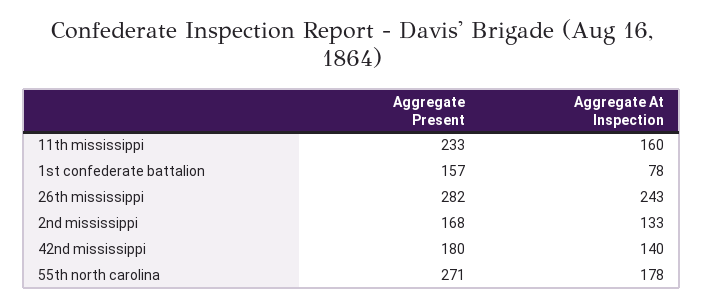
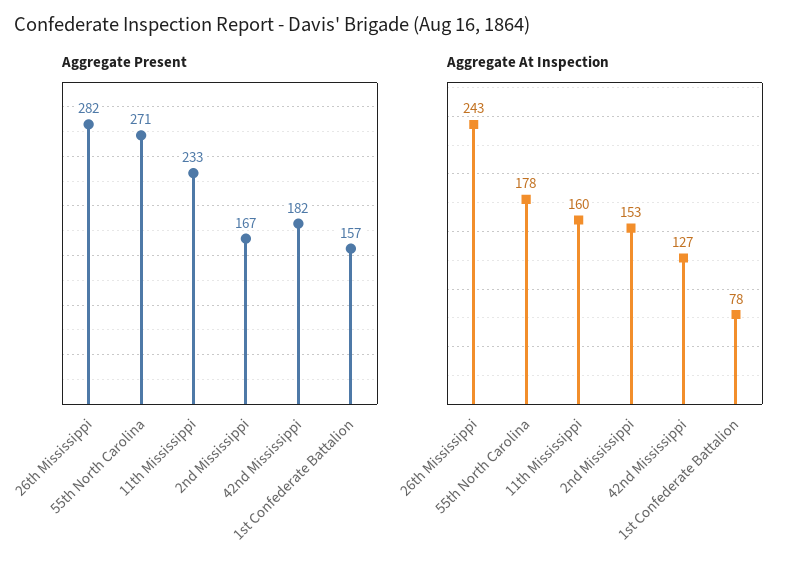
Aggregate Present, 2nd mississippi: 168 -> 167
Aggregate At Inspection, 2nd mississippi: 133 -> 153
Aggregate Present, 42nd mississippi: 180 -> 182
Aggregate At Inspection, 42nd mississippi: 140 -> 127

